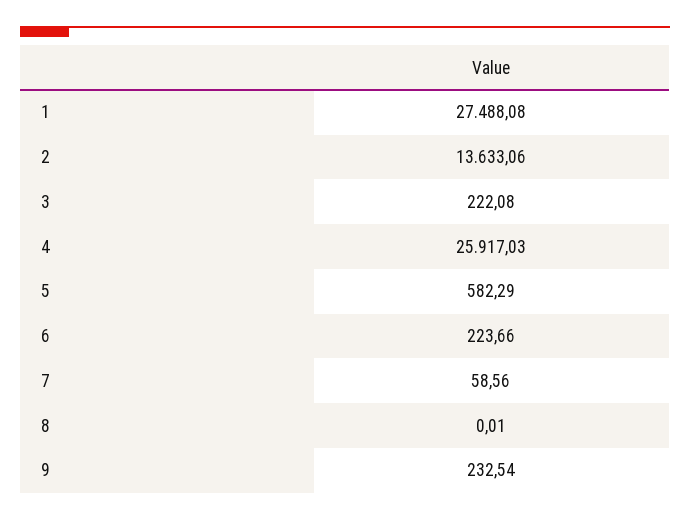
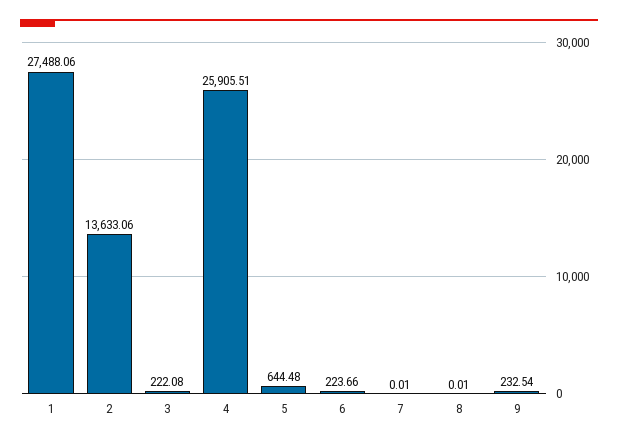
1: 27488.08 -> 27488.06
4: 25917.03 -> 25905.51
5: 582.29 -> 644.48
7: 58.56 -> 0.01

